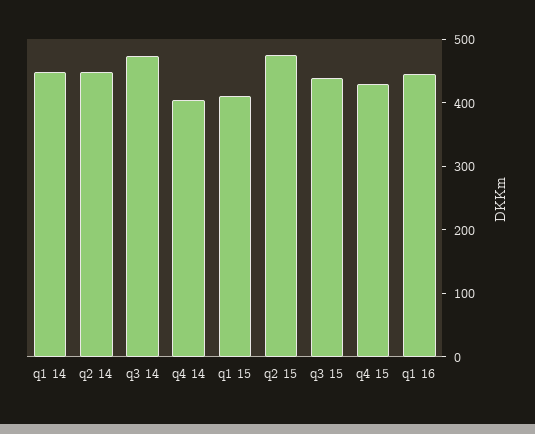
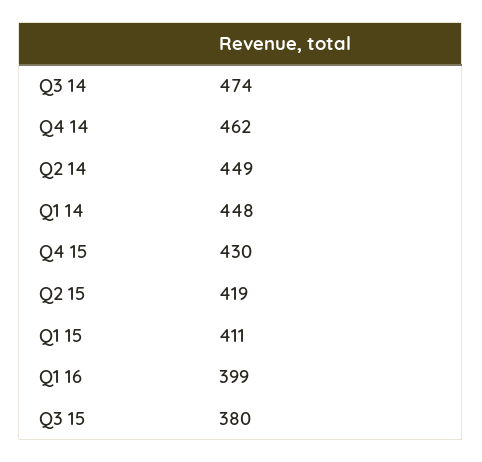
q4 14: 400 -> 462
q2 15: 480 -> 419
q3 15: 440 -> 380
q1 16: 440 -> 399

